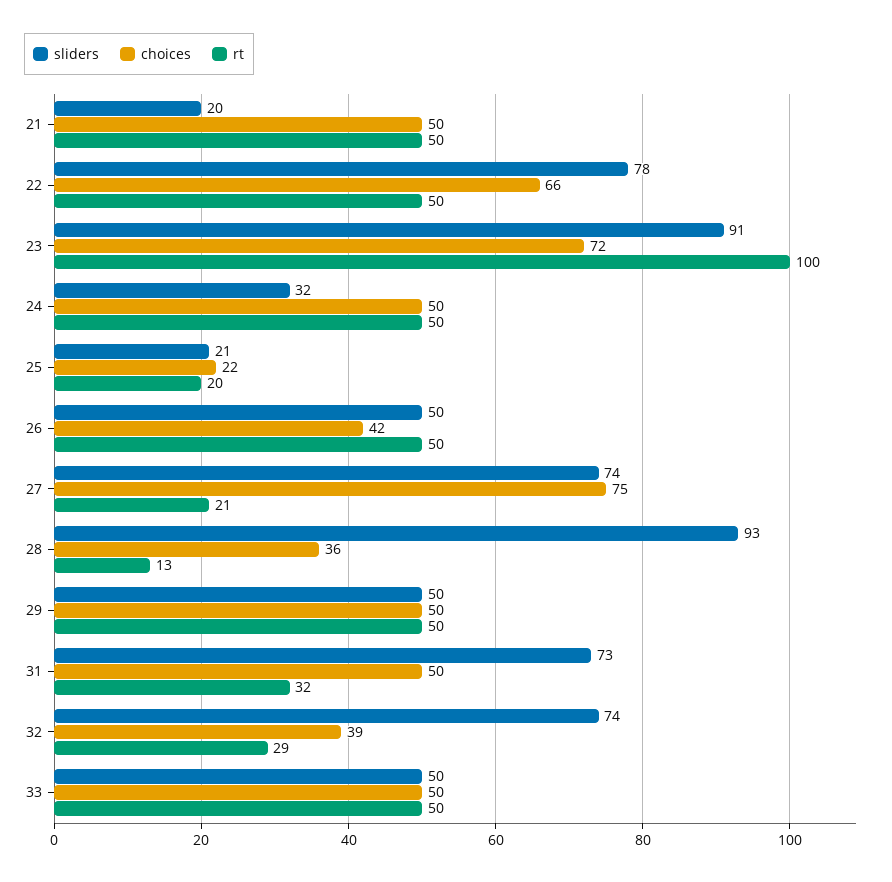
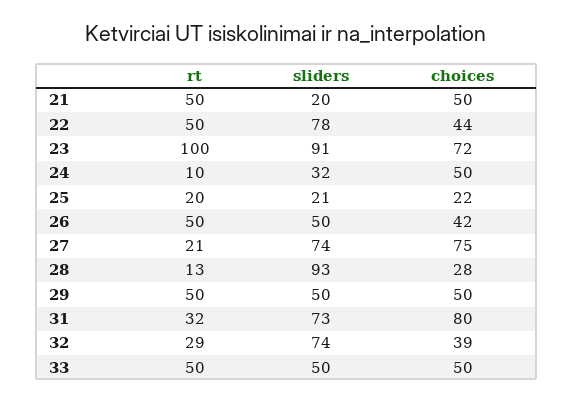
choices, 22: 66 -> 44
rt, 24: 50 -> 10
choices, 28: 36 -> 28
choices, 31: 50 -> 80

